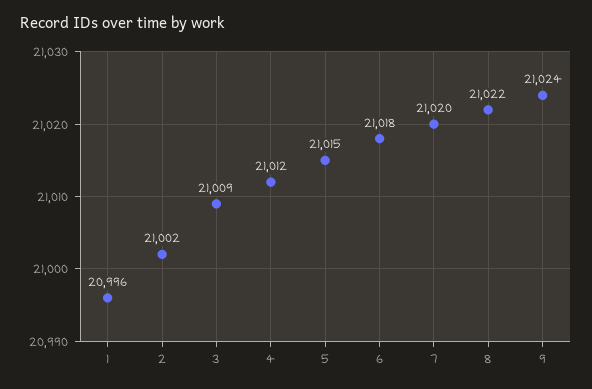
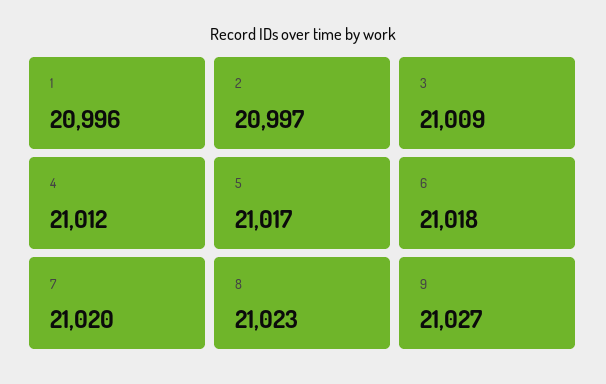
2: 21002 -> 20997
5: 21015 -> 21017
8: 21022 -> 21023
9: 21024 -> 21027

